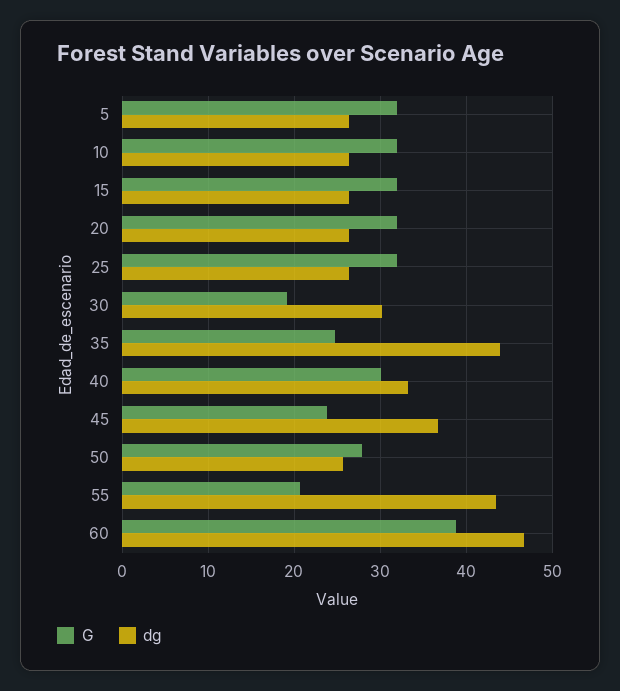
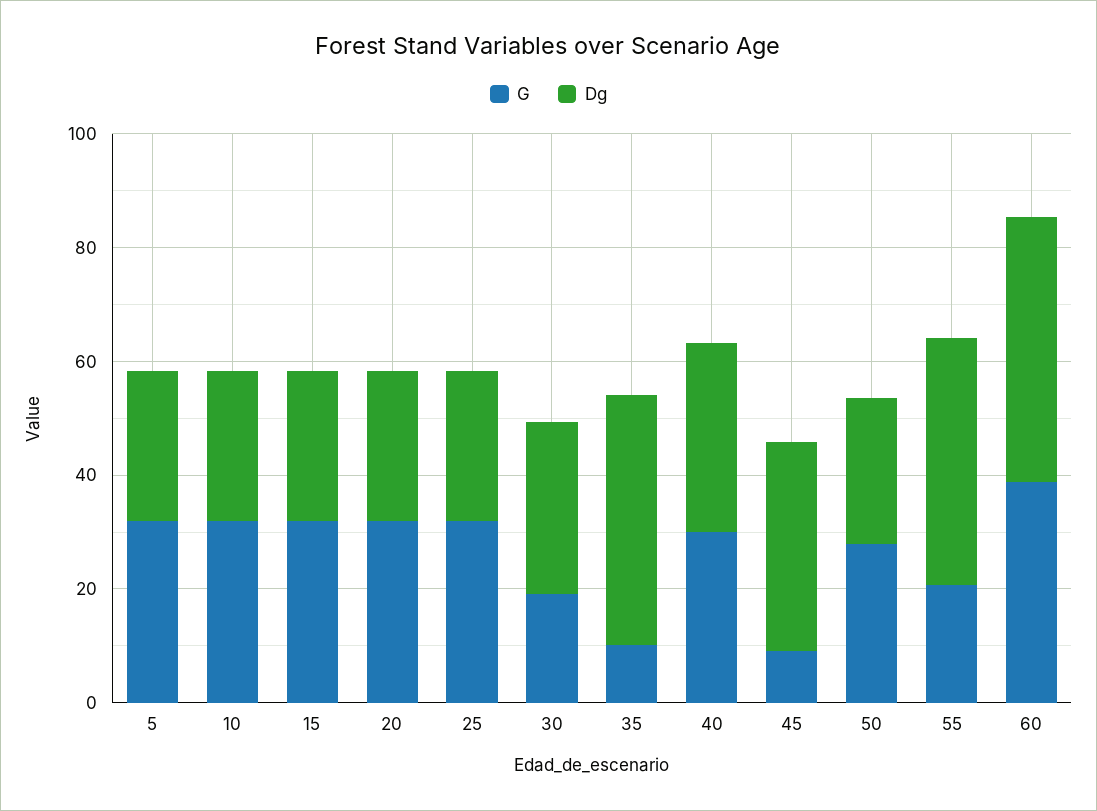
G, 35: 25 -> 10
G, 45: 24 -> 10

